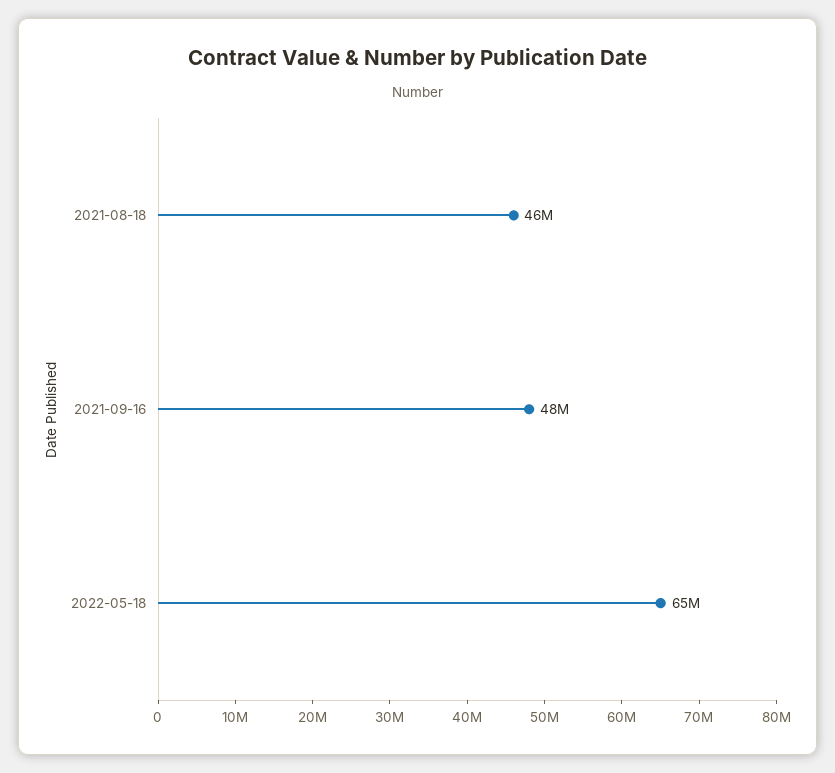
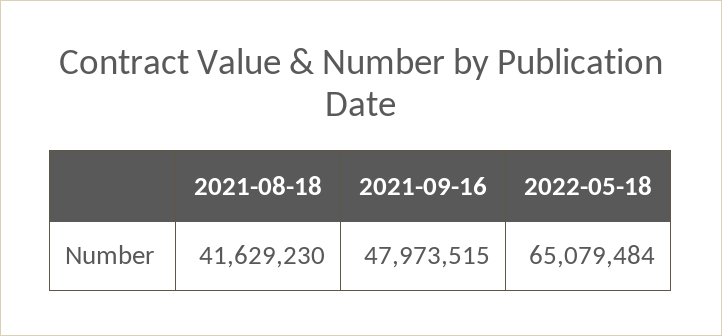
2021-08-18: 46000000 -> 41629230

